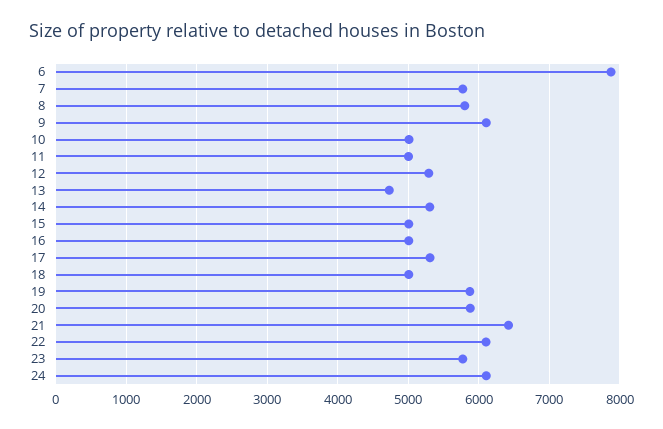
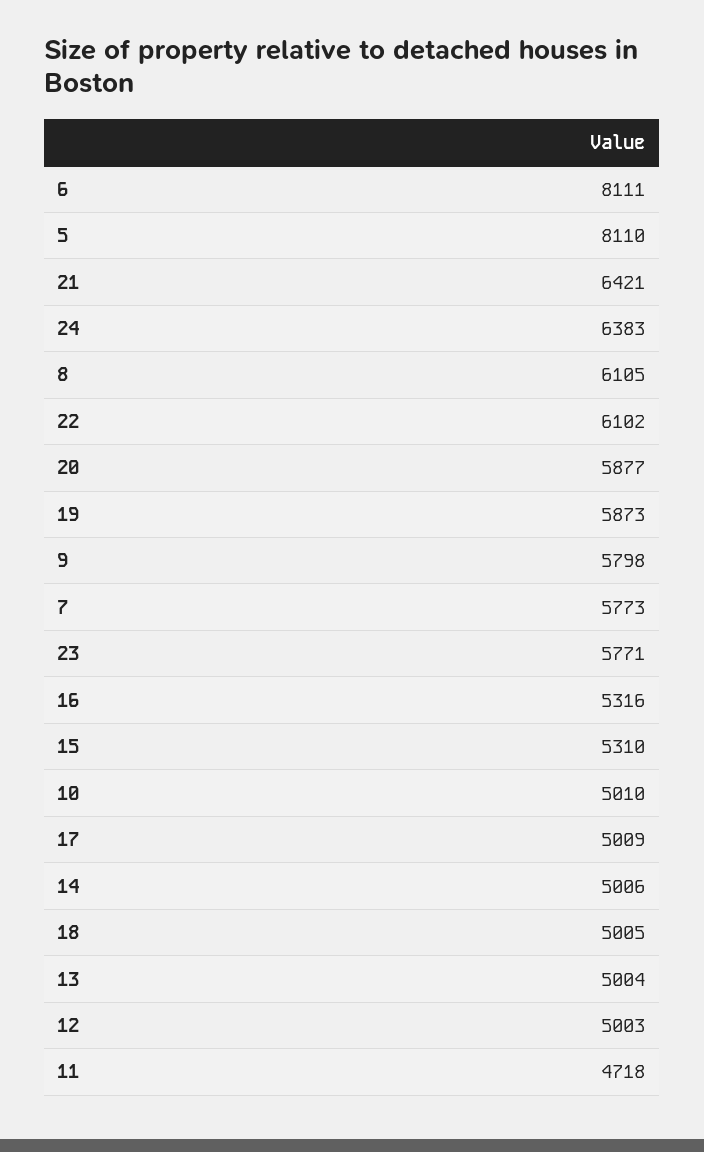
6: 7900 -> 8111
8: 5800 -> 6105
9: 6100 -> 5798
11: 5000 -> 4718
12: 5300 -> 5003
13: 4700 -> 5004
14: 5300 -> 5006
15: 5000 -> 5310
16: 5000 -> 5316
17: 5300 -> 5009
24: 6100 -> 6383
5: none -> 8110

